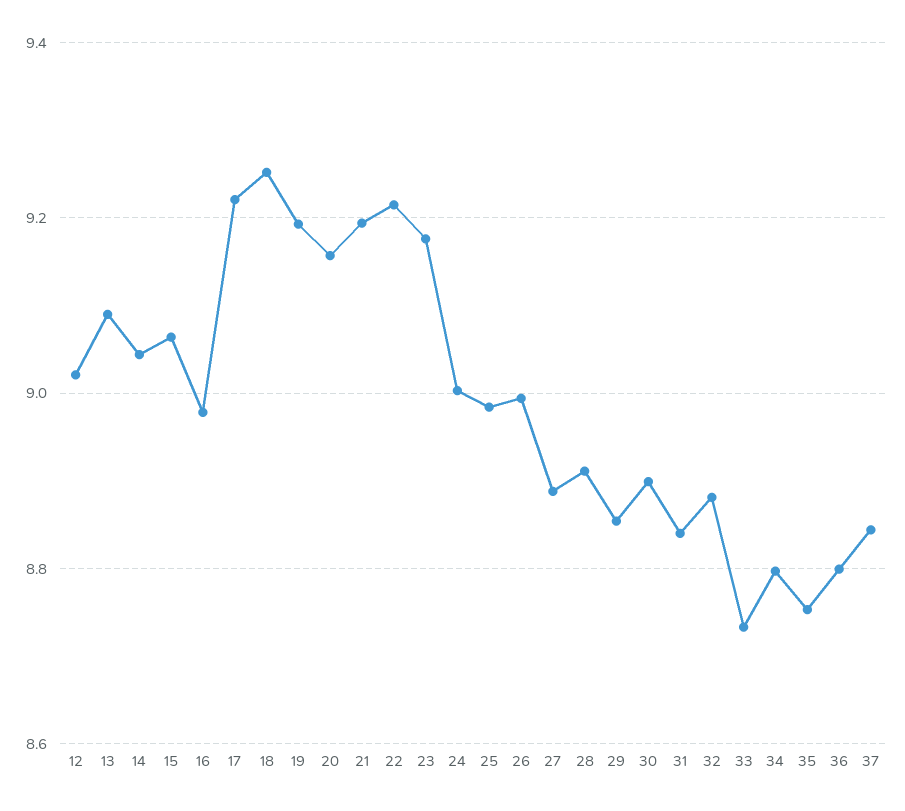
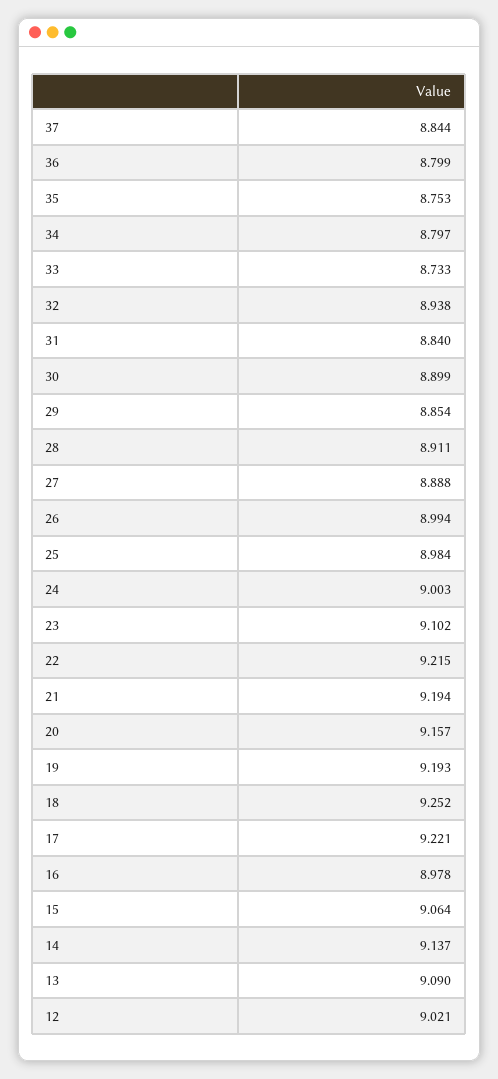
14: 9.04 -> 9.137
23: 9.18 -> 9.102
32: 8.88 -> 8.938

